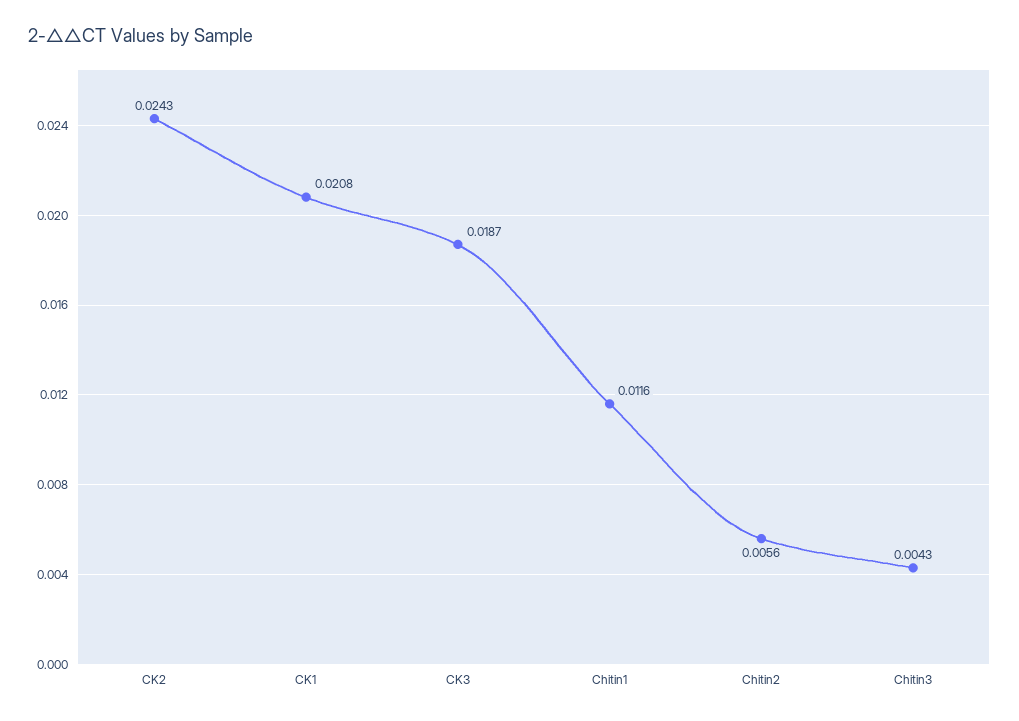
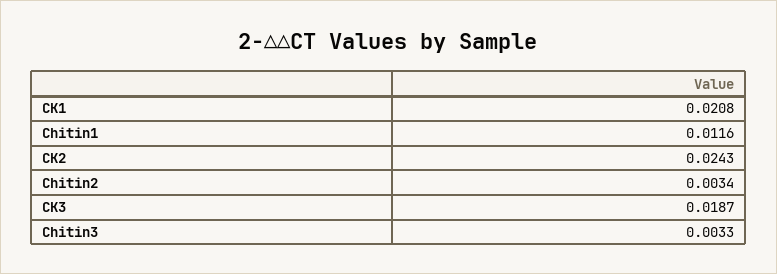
Chitin2: 0.0056 -> 0.0034
Chitin3: 0.0043 -> 0.0033

